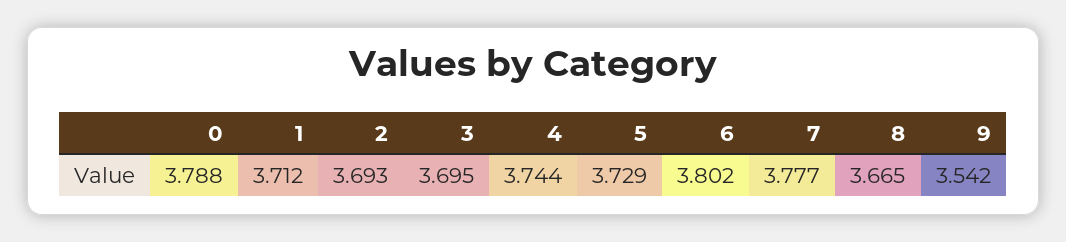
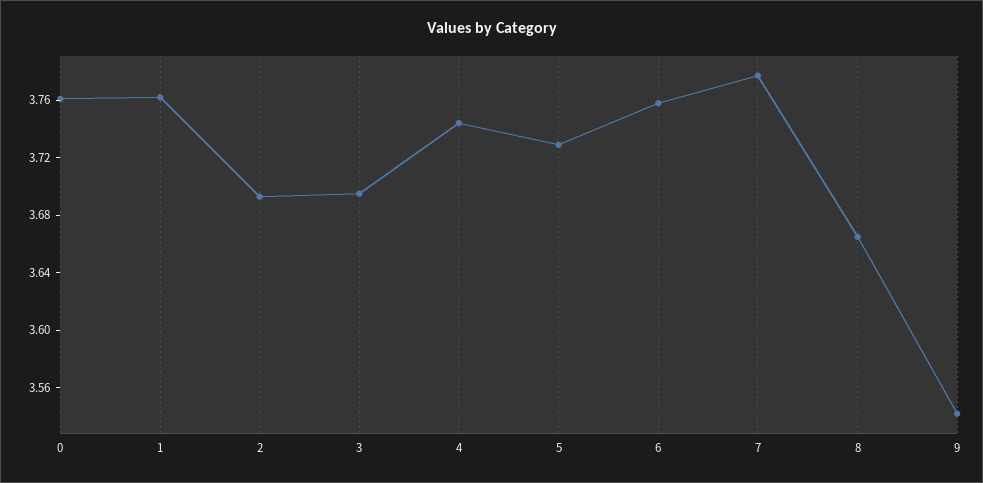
0: 3.788 -> 3.76
1: 3.712 -> 3.76
6: 3.802 -> 3.76

